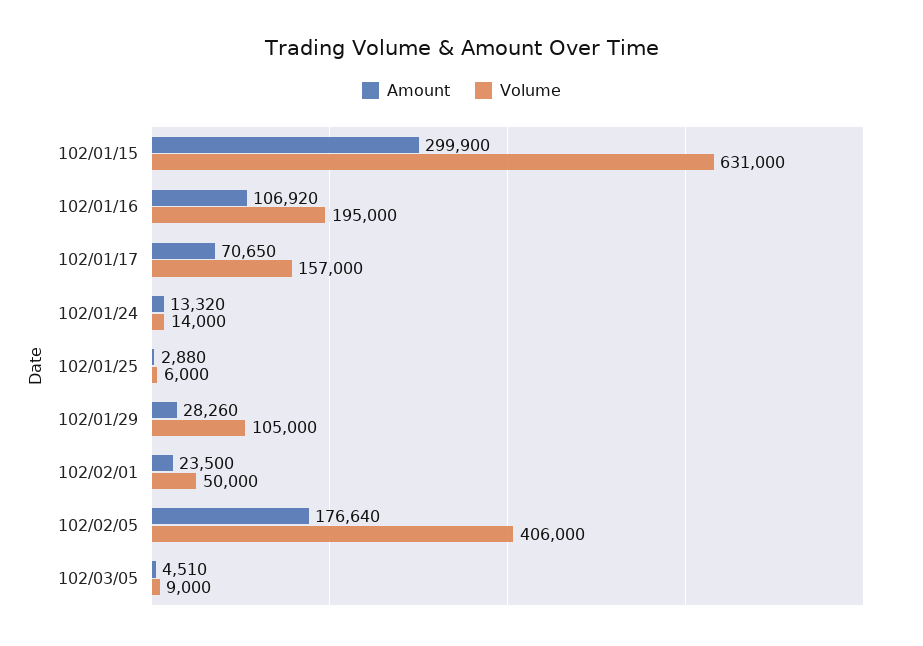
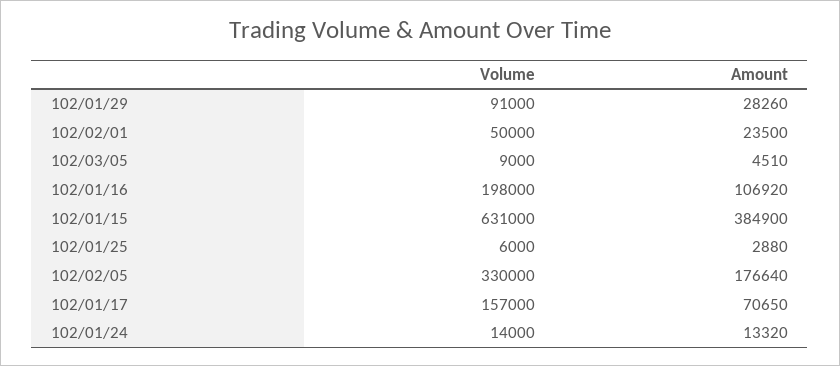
Amount, 102/01/15: 299900 -> 384900
Volume, 102/01/16: 195000 -> 198000
Volume, 102/01/29: 105000 -> 91000
Volume, 102/02/05: 406000 -> 330000

